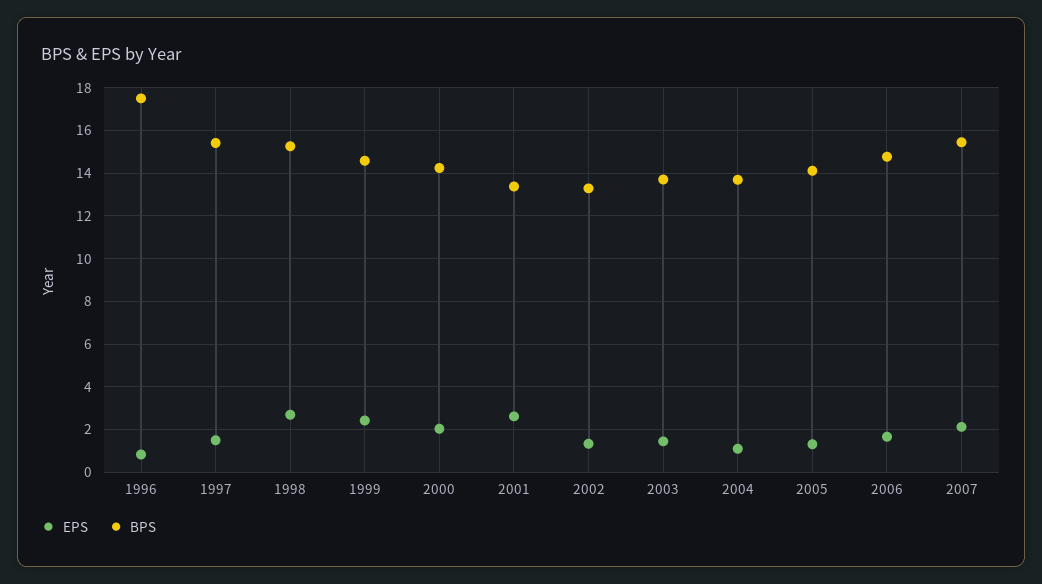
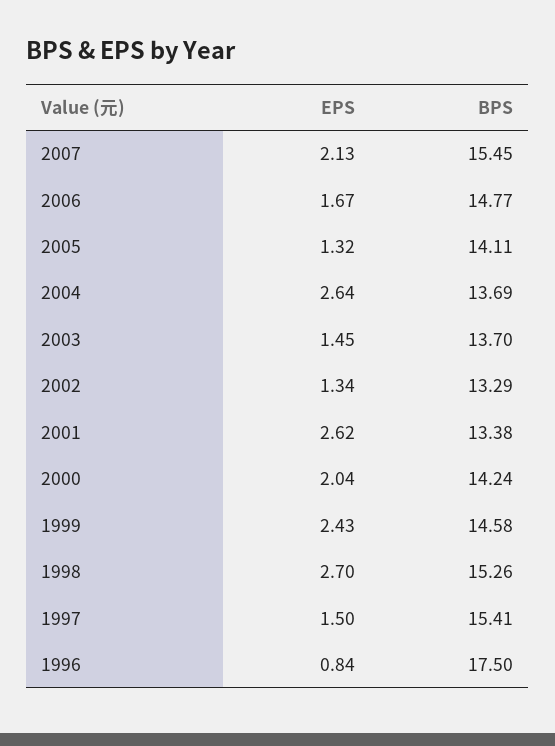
EPS, 2004: 1 -> 2.64

